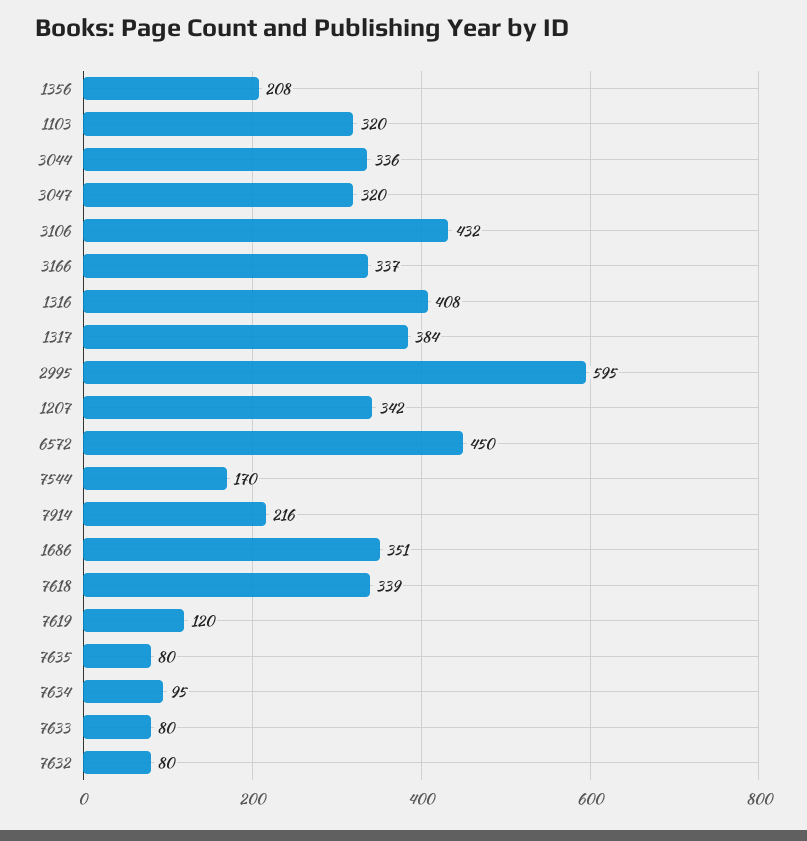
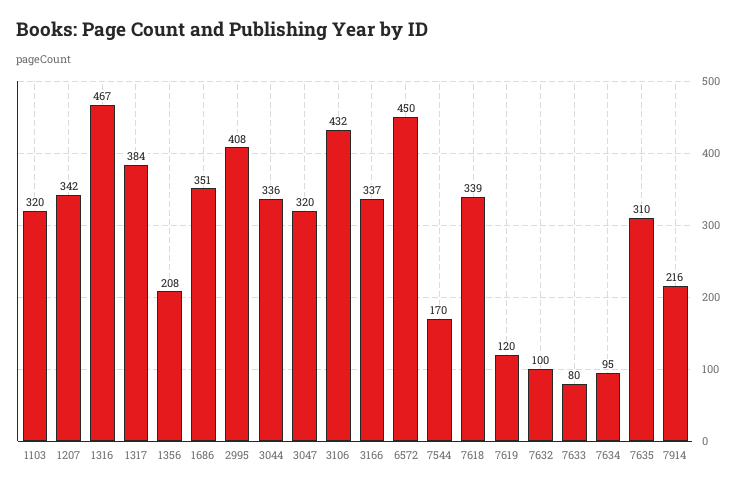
1316: 408 -> 467
2995: 595 -> 408
7635: 80 -> 310
7632: 80 -> 100

